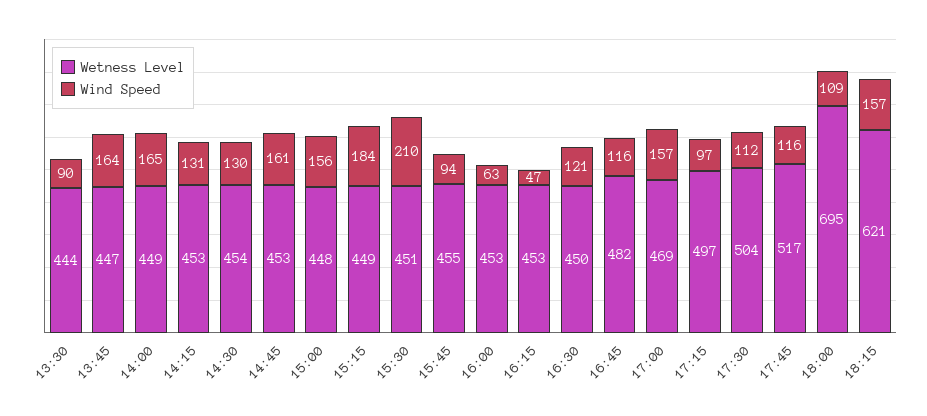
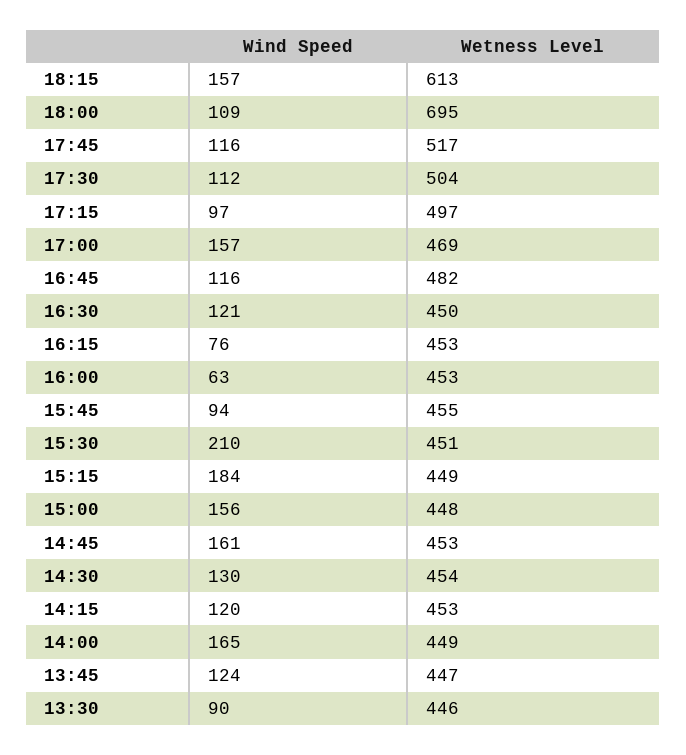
Wetness Level, 13:30: 444 -> 446
Wind Speed, 13:45: 164 -> 124
Wind Speed, 14:15: 131 -> 120
Wind Speed, 16:15: 47 -> 76
Wetness Level, 18:15: 621 -> 613

